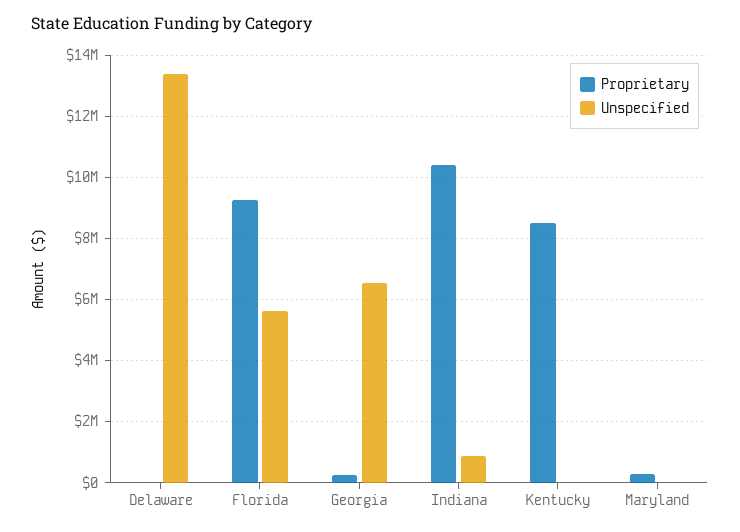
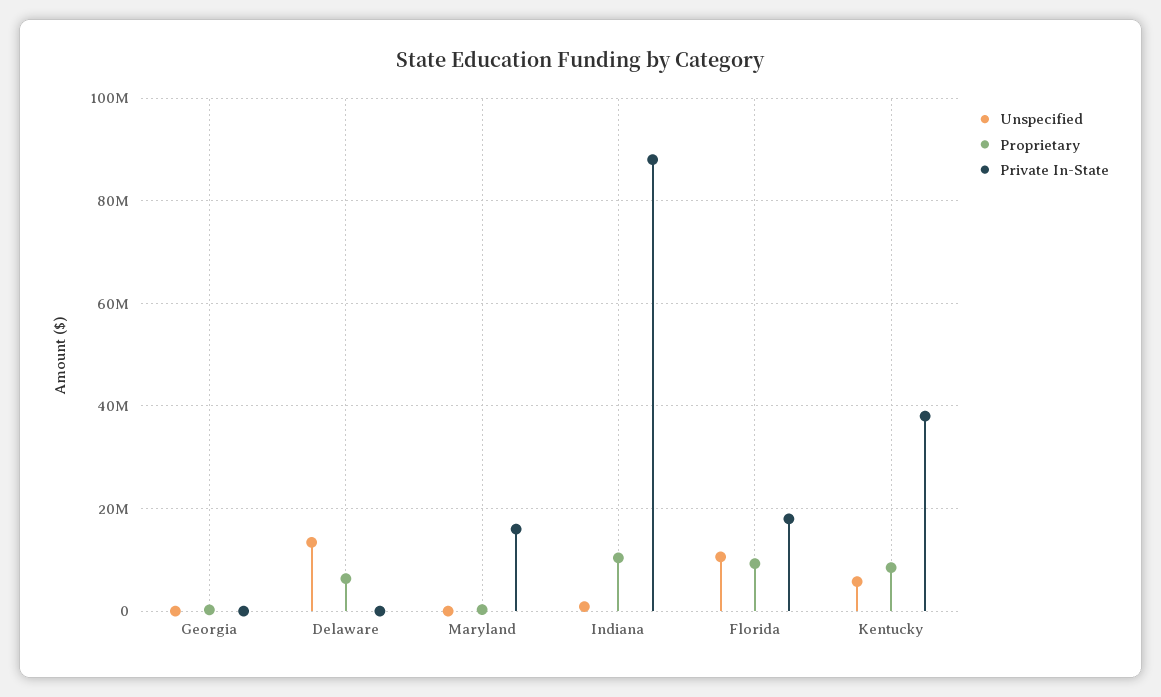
Proprietary, Delaware: 0 -> 6000000
Unspecified, Florida: 5600000 -> 10000000
Unspecified, Georgia: 6600000 -> 0
Unspecified, Kentucky: 0 -> 6000000
Private In-State, Georgia: none -> 0
Private In-State, Delaware: none -> 0
Private In-State, Maryland: none -> 16000000
Private In-State, Indiana: none -> 88000000
Private In-State, Florida: none -> 18000000
Private In-State, Kentucky: none -> 38000000

